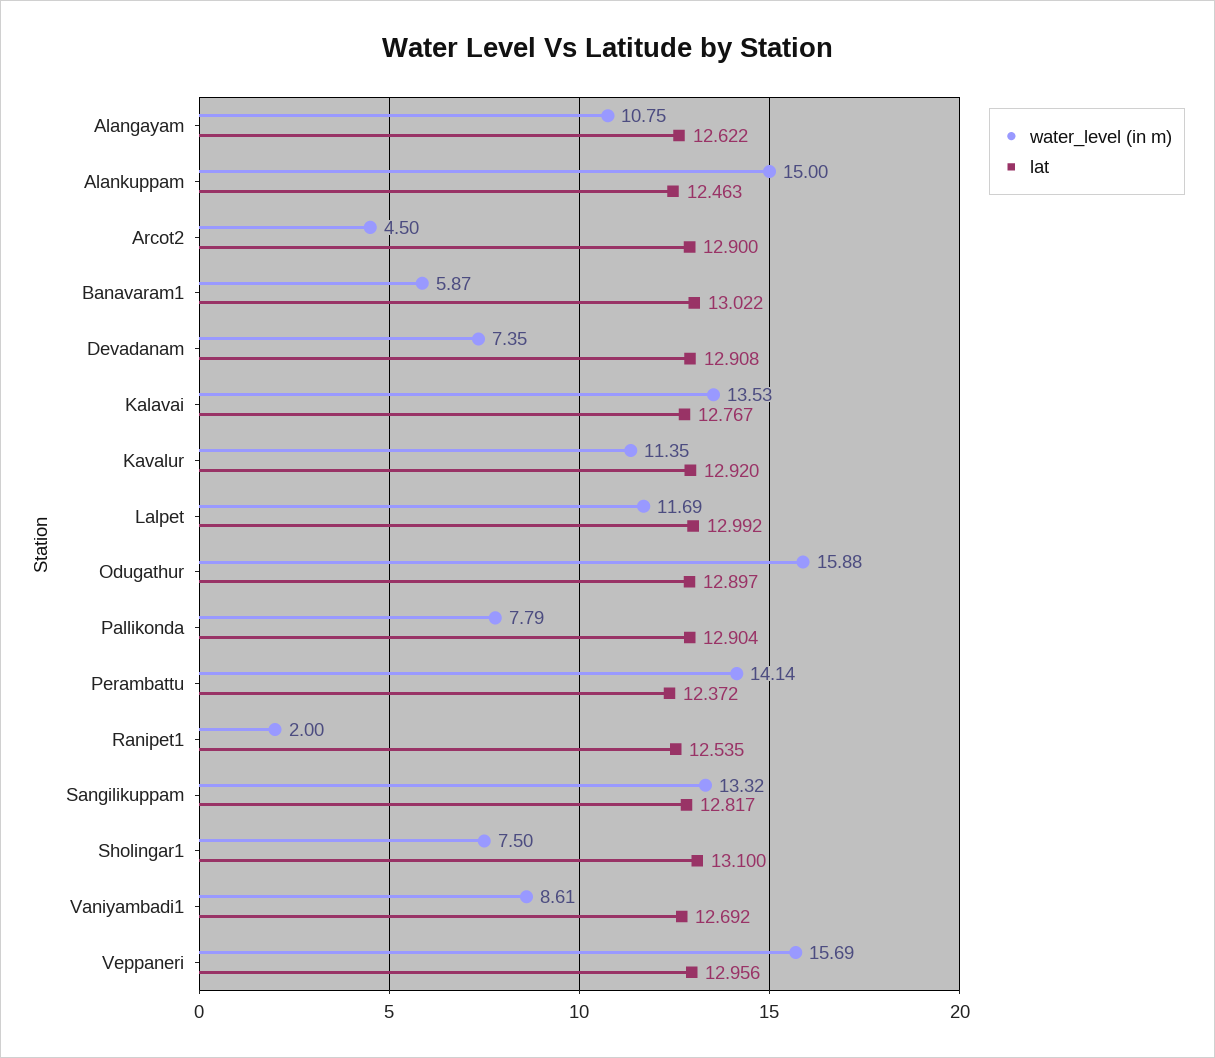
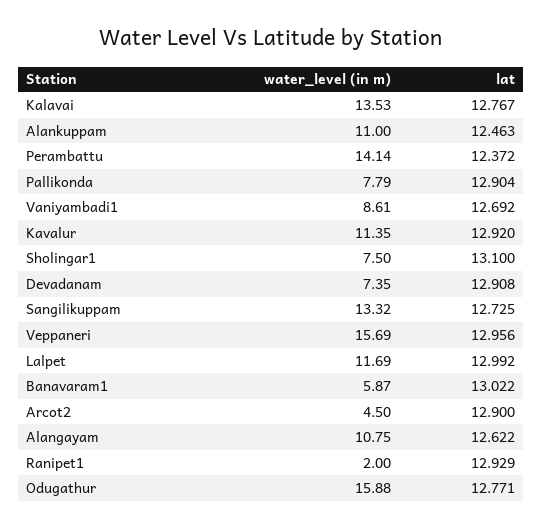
water_level (in m), Alankuppam: 15 -> 11
lat, Odugathur: 12.897 -> 12.771
lat, Ranipet1: 12.535 -> 12.929
lat, Sangilikuppam: 12.817 -> 12.725

